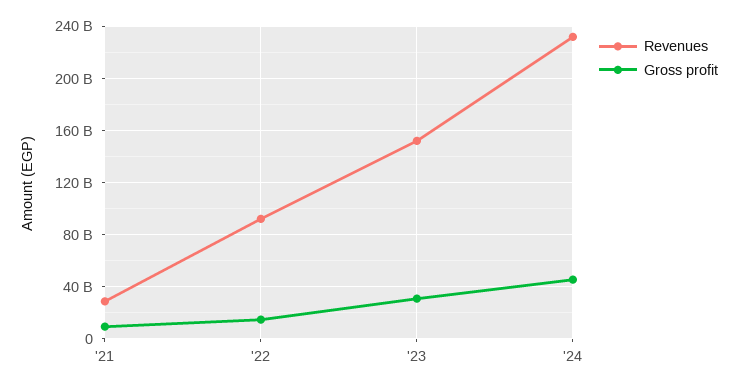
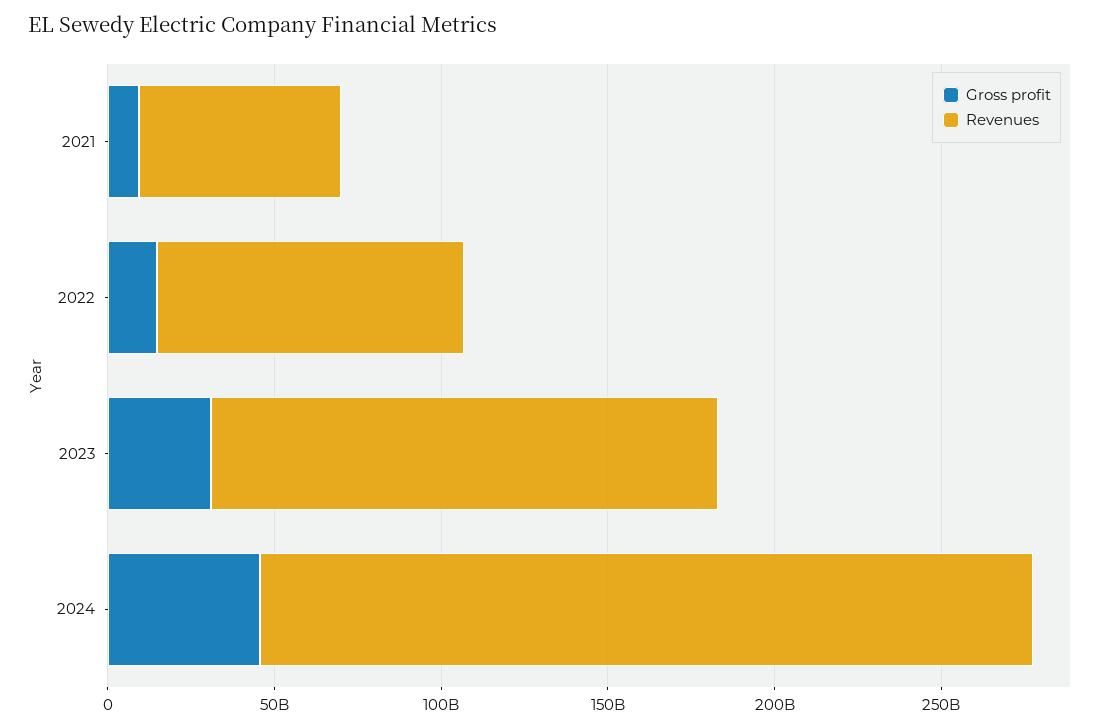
Revenues, '21: 30000000000 -> 60000000000

